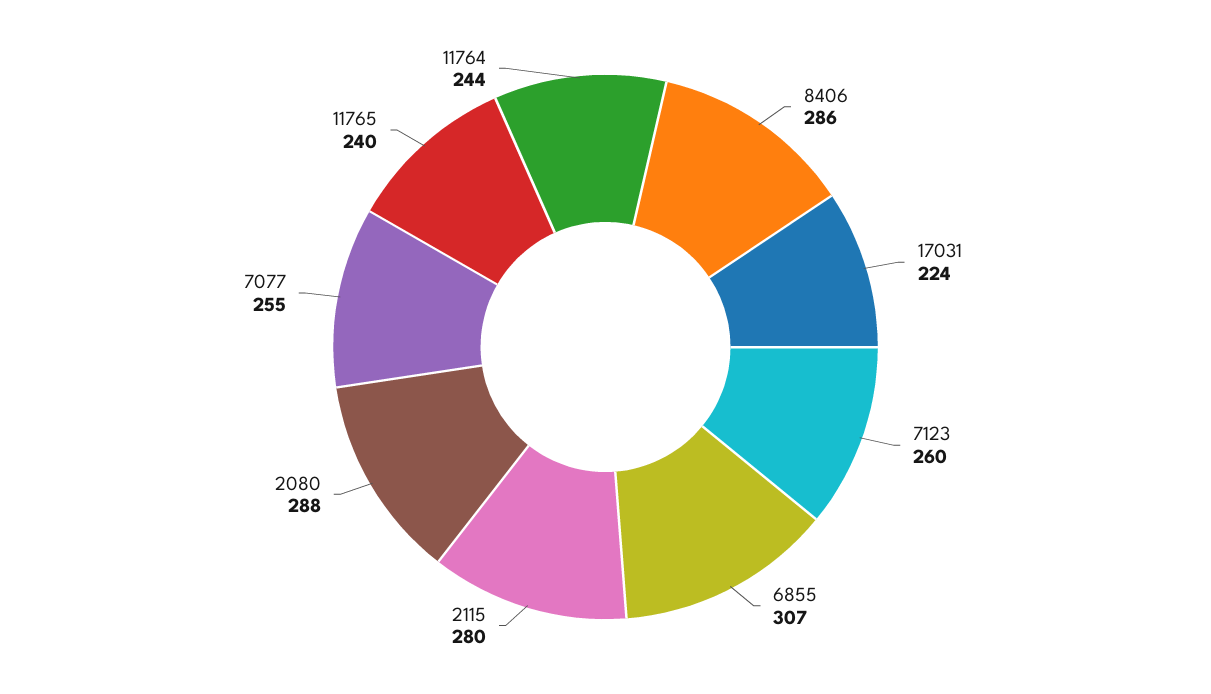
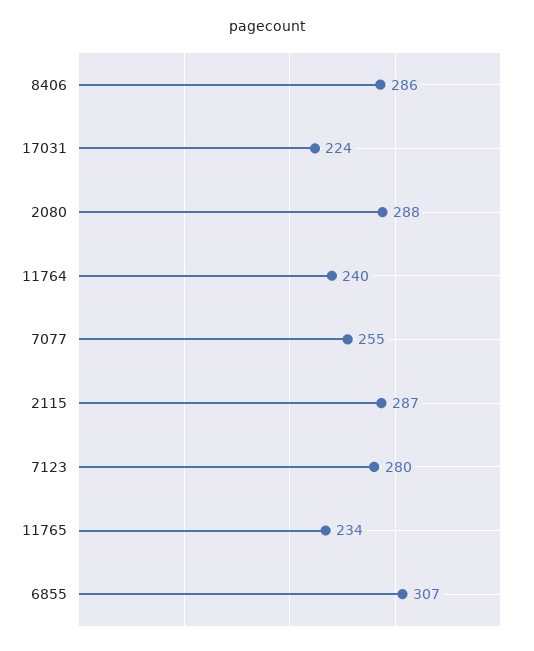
7123: 260 -> 280
2115: 280 -> 287
11765: 240 -> 234
11764: 244 -> 240

